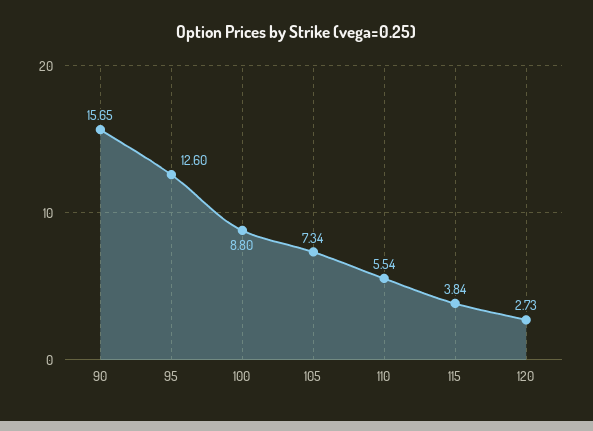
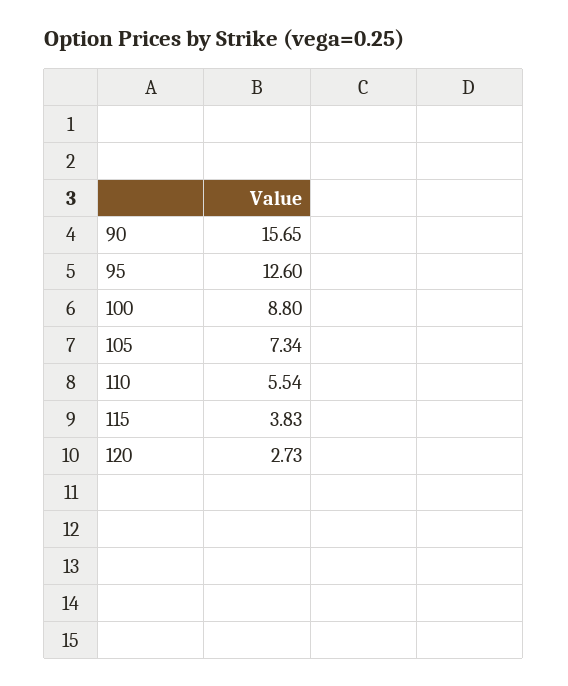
115: 3.84 -> 3.83

